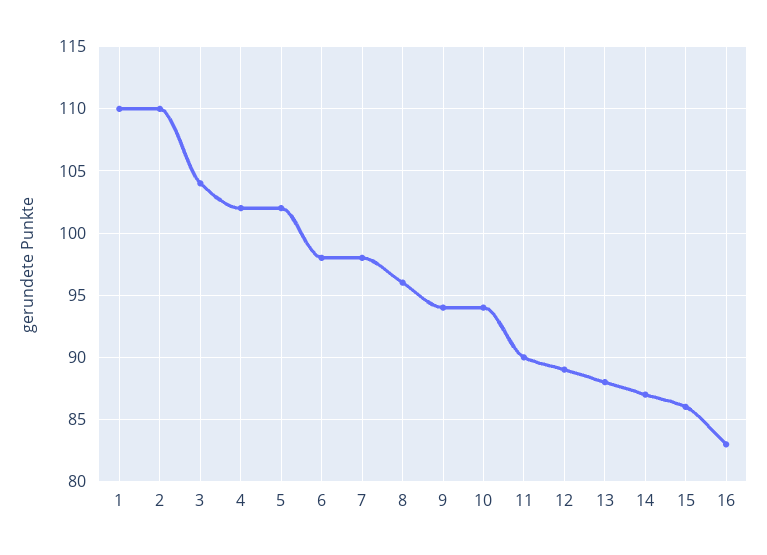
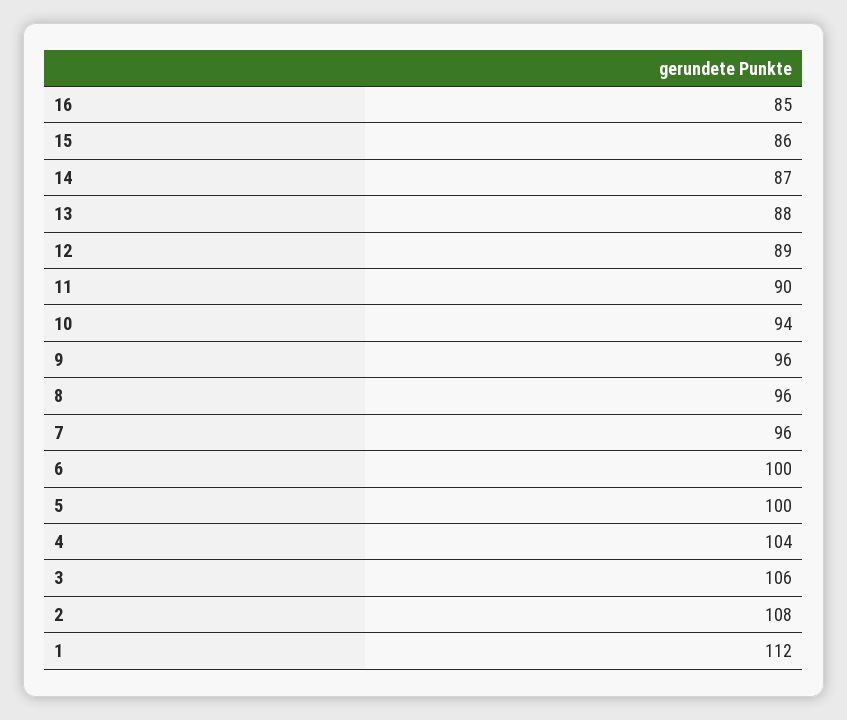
1: 110 -> 112
2: 110 -> 108
3: 104 -> 106
4: 102 -> 104
5: 102 -> 100
6: 98 -> 100
7: 98 -> 96
9: 94 -> 96
16: 83 -> 85

